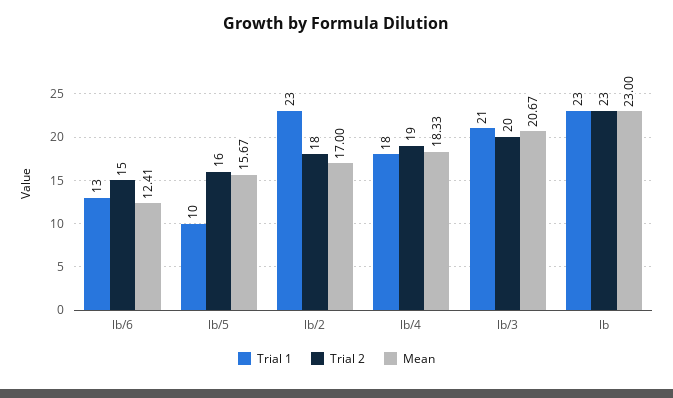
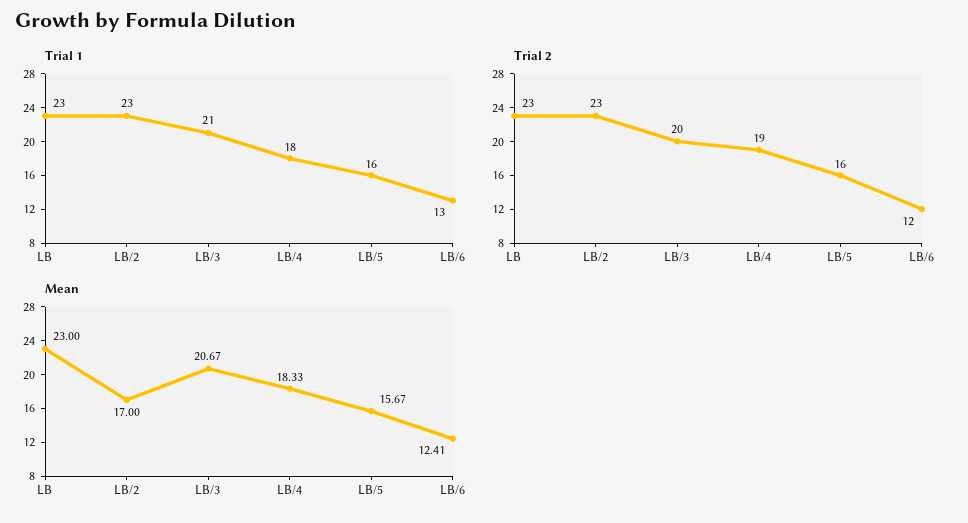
Trial 2, lb/6: 15 -> 12
Trial 1, lb/5: 10 -> 16
Trial 2, lb/2: 18 -> 23

